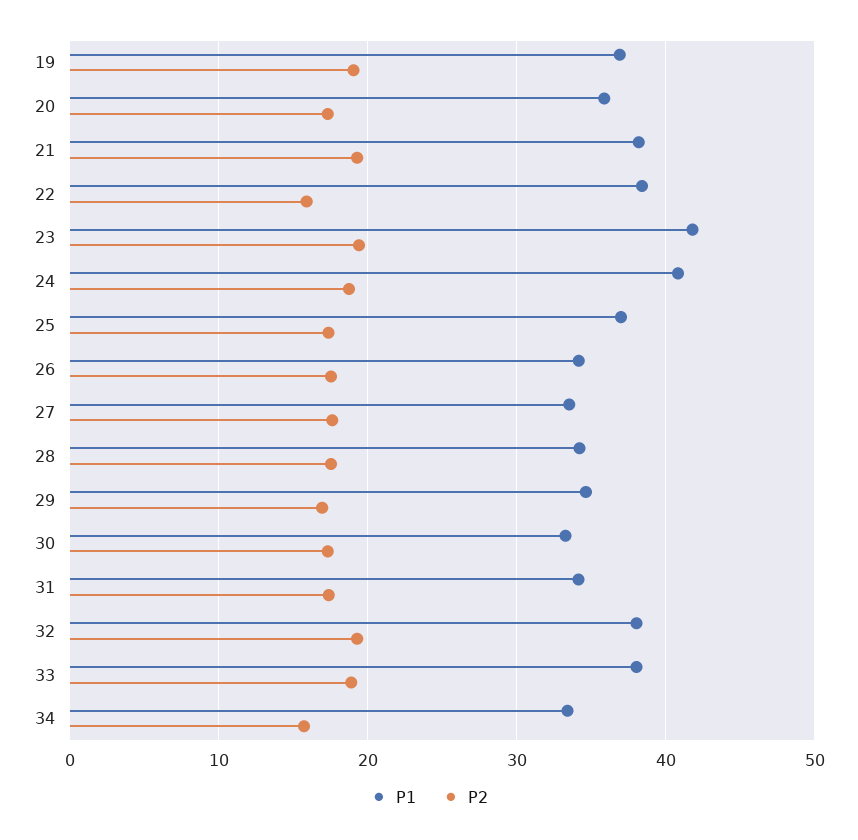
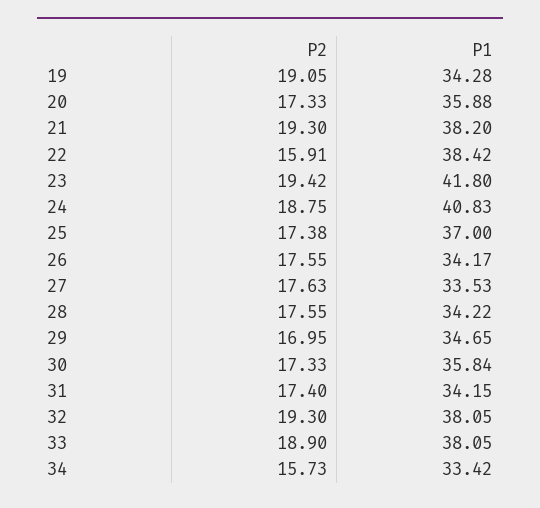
P1, 19: 37 -> 34.28
P1, 30: 33 -> 35.84

